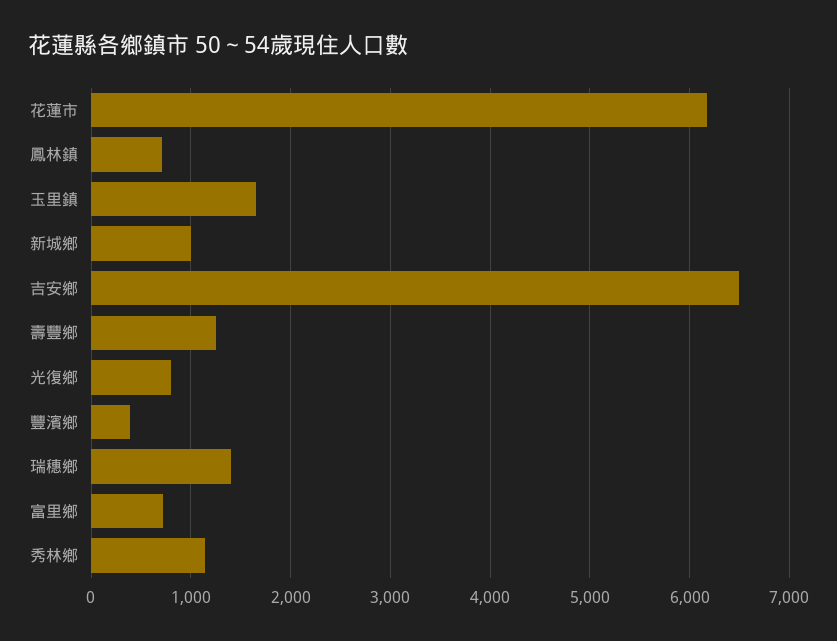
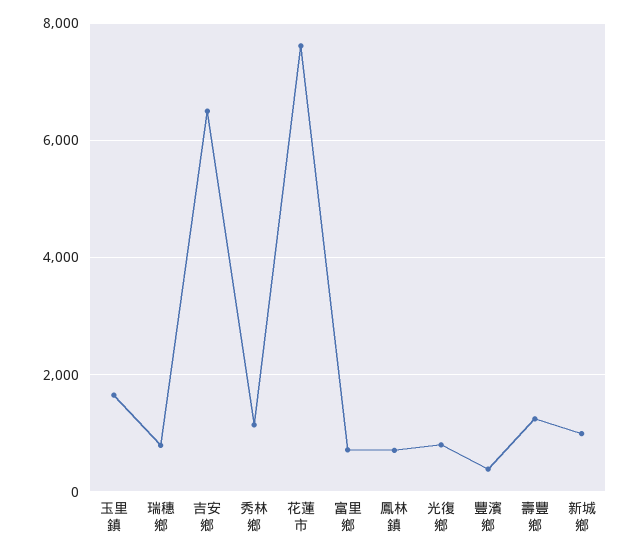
花蓮市: 6200 -> 7600
瑞穗鄉: 1400 -> 800

